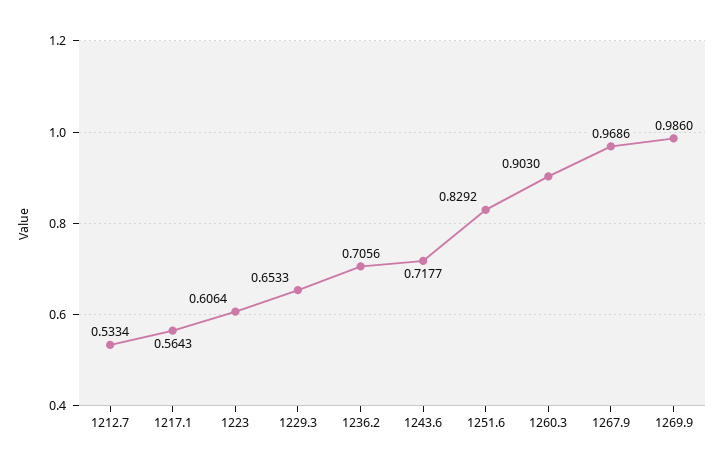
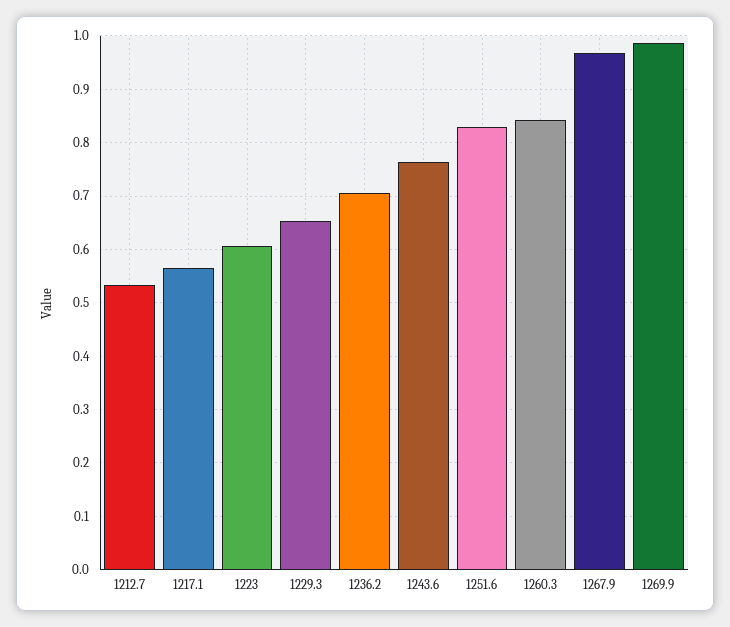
1243.6: 0.7177 -> 0.76
1260.3: 0.903 -> 0.84

